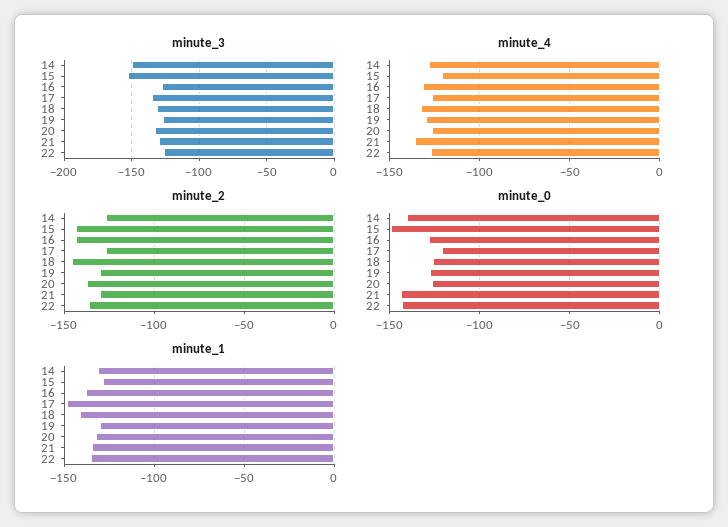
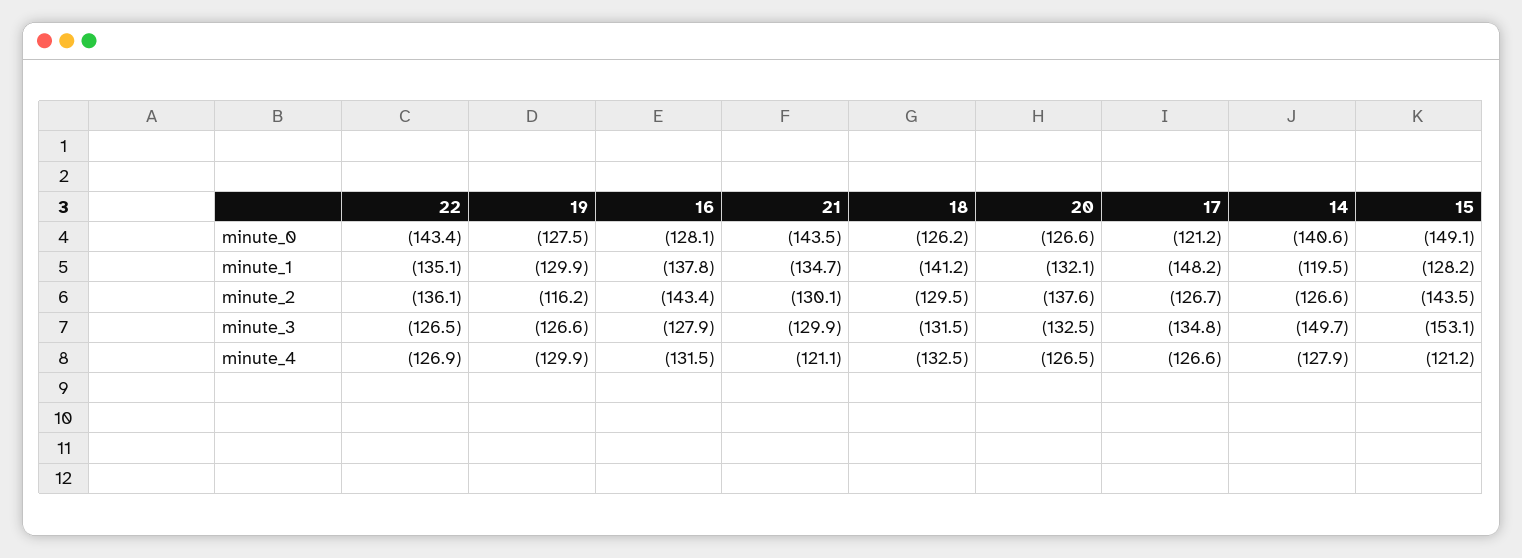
minute_4, 21: -135 -> -121.1
minute_2, 18: -145 -> -129.5
minute_2, 19: -130 -> -116.2
minute_1, 14: -130 -> -119.5

